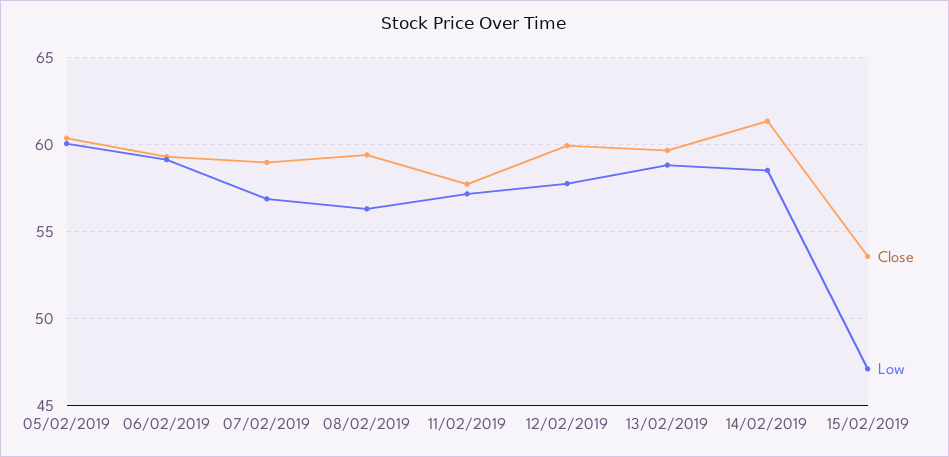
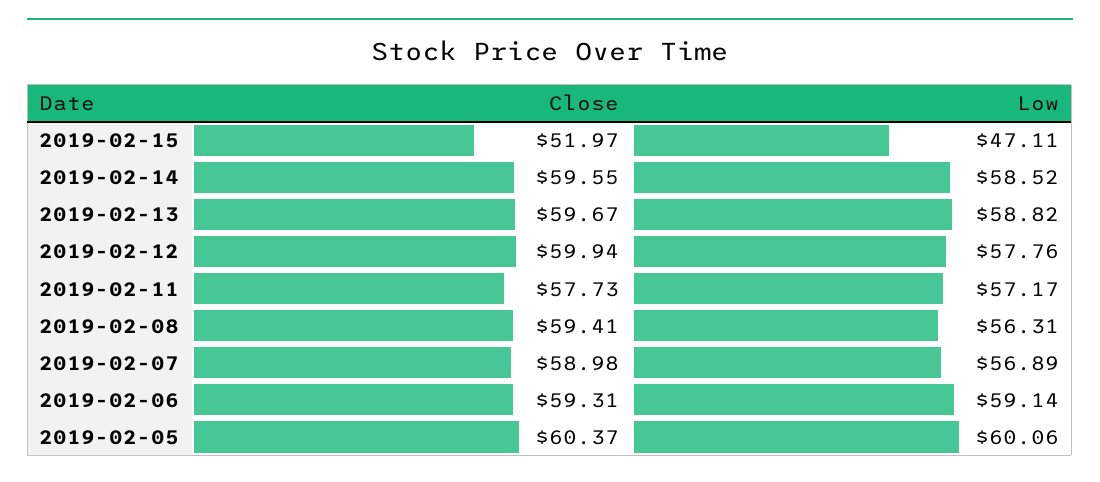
Close, 14/02/2019: 61.5 -> 59.55
Close, 15/02/2019: 53.5 -> 51.97

